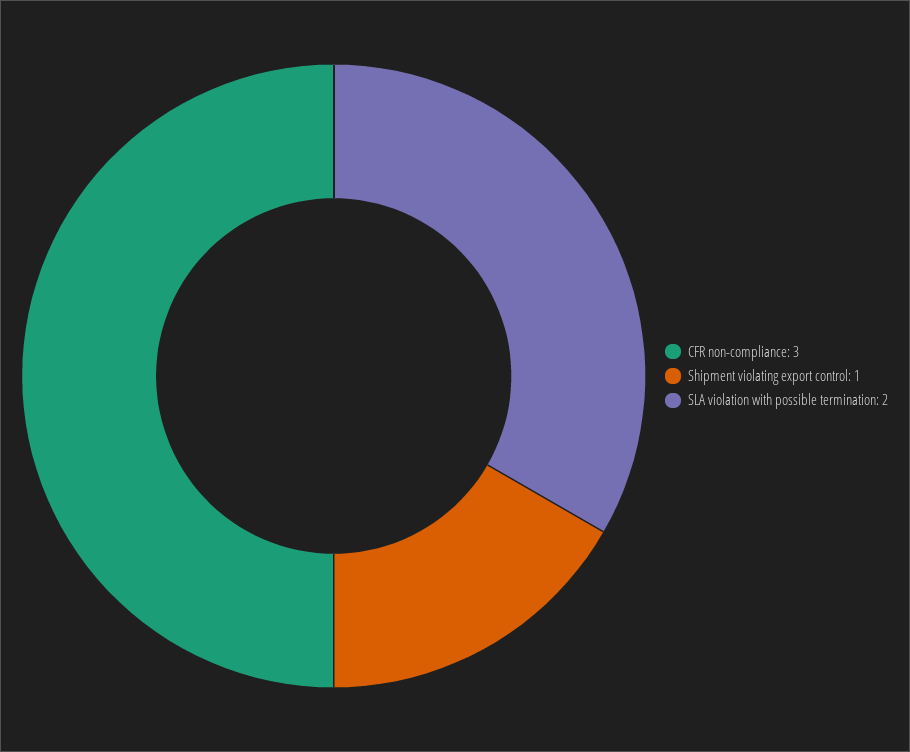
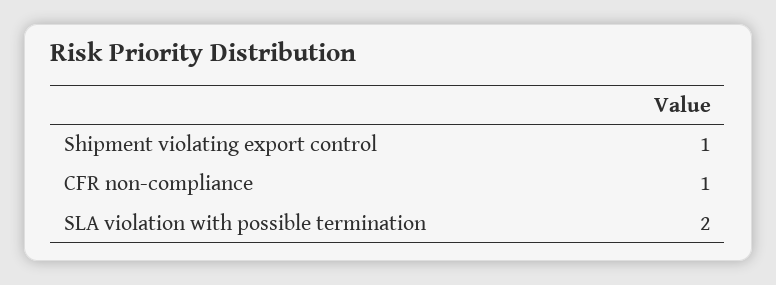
CFR non-compliance: 3 -> 1

